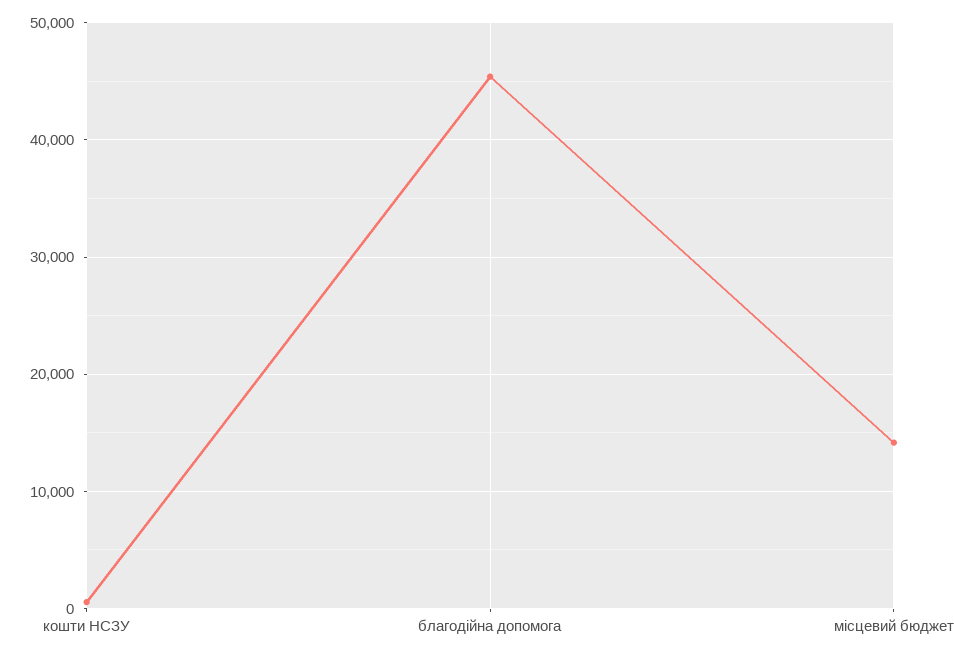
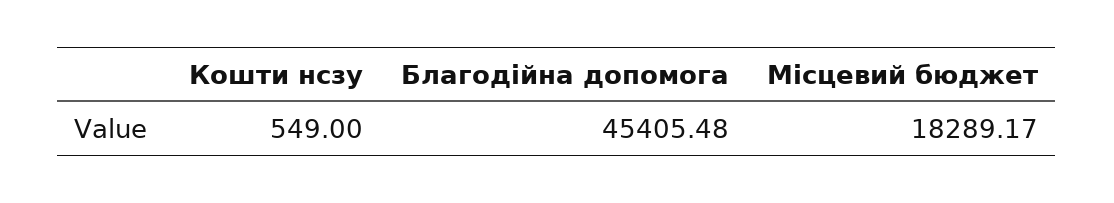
місцевий бюджет: 14000 -> 18289.17

